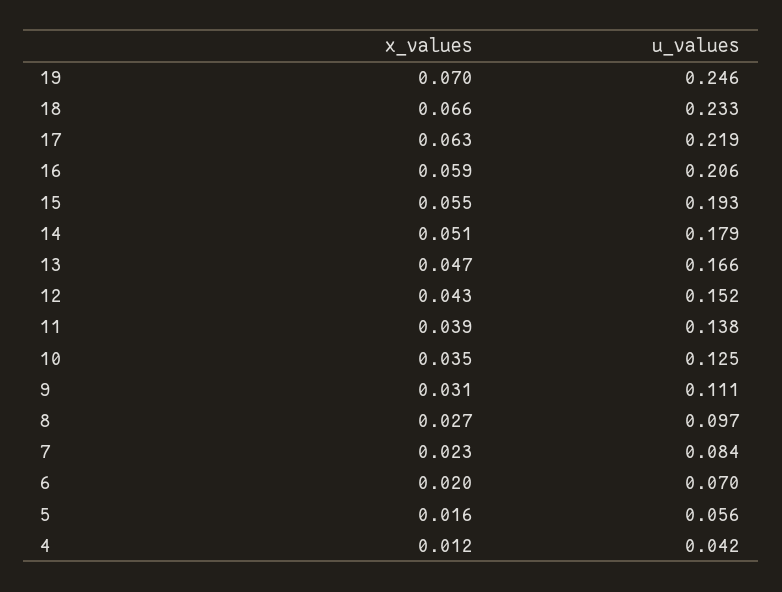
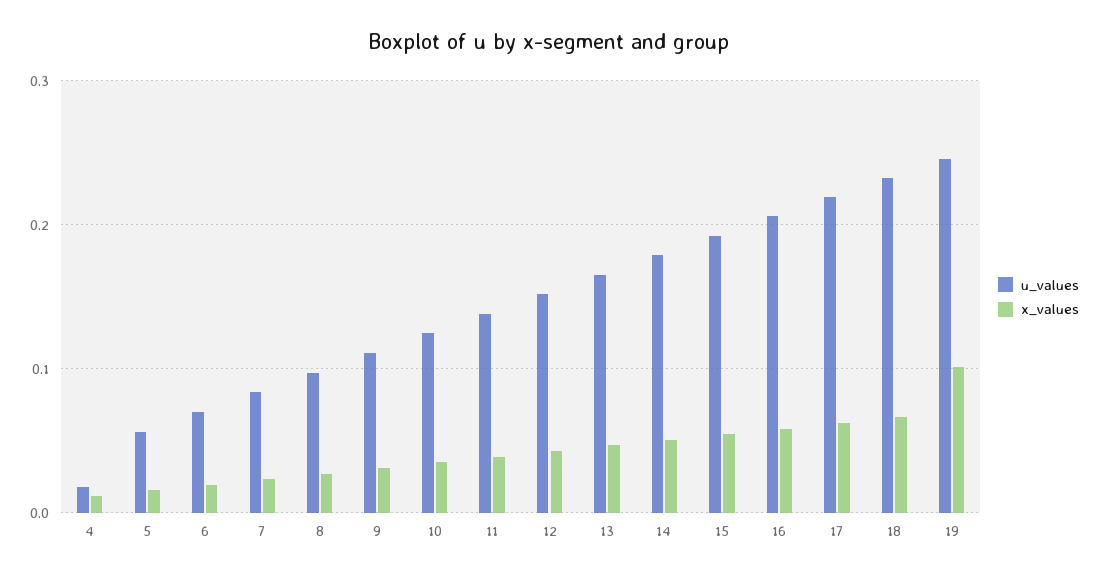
x_values, 19: 0.07 -> 0.1
u_values, 4: 0.042 -> 0.02

